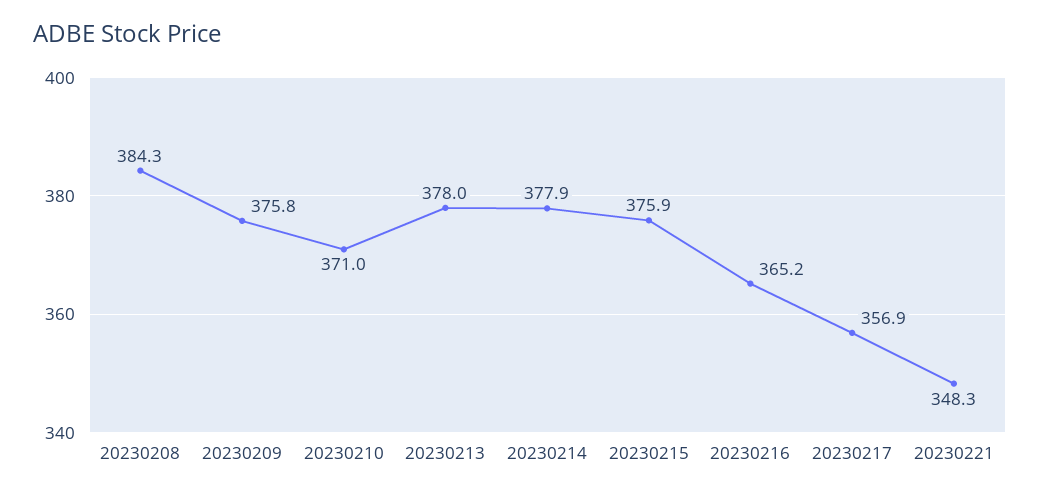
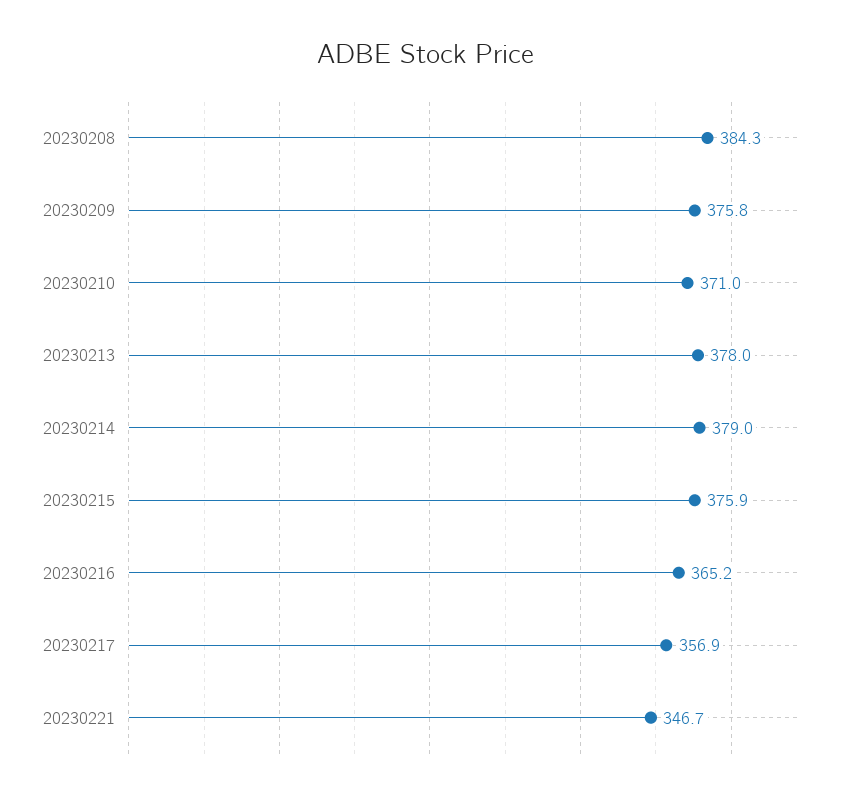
20230214: 377.9 -> 379
20230221: 348.3 -> 346.7

